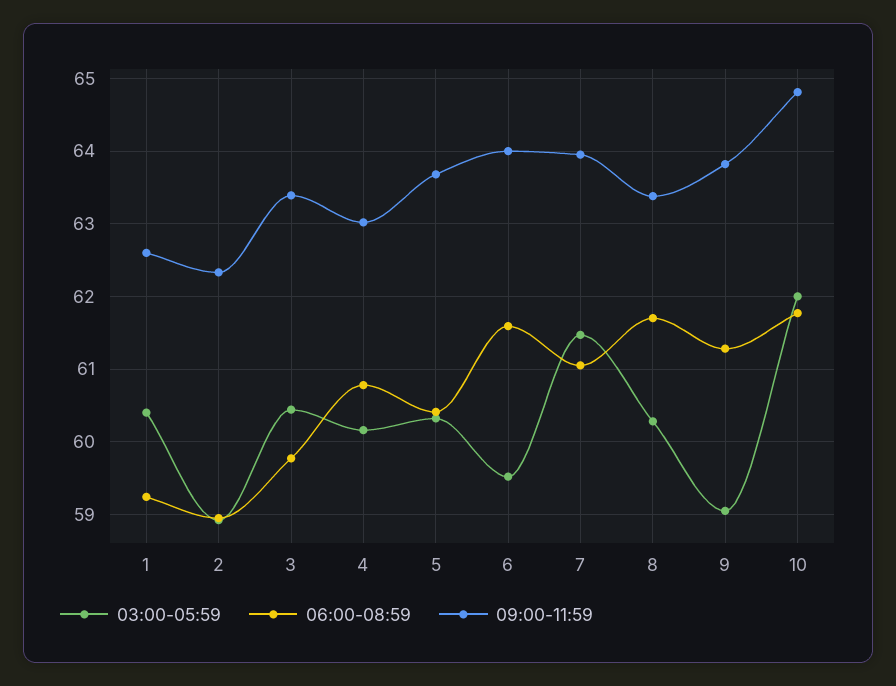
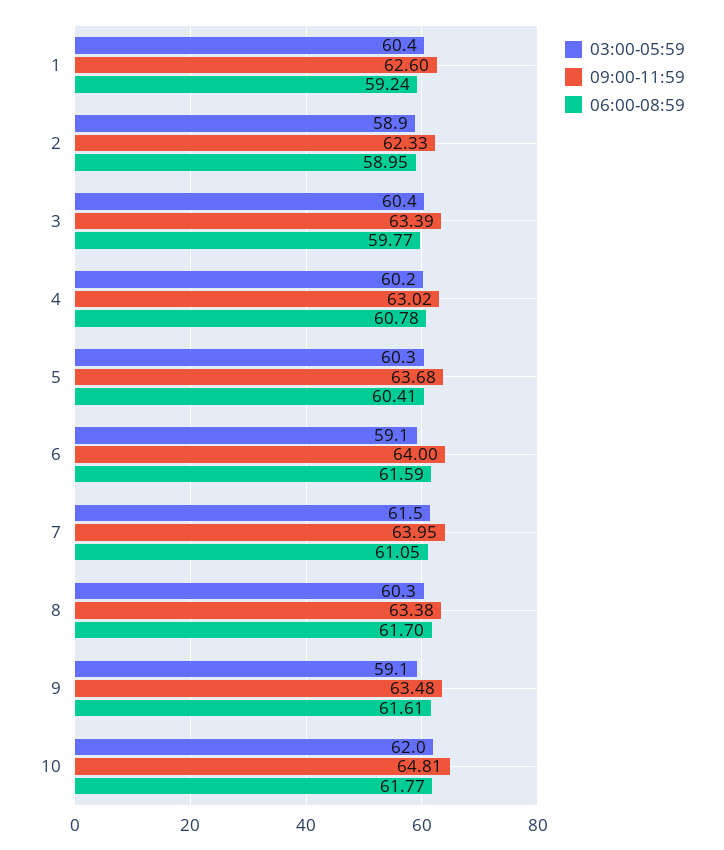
03:00-05:59, 6: 59.5 -> 59.1
06:00-08:59, 9: 61.3 -> 61.61
09:00-11:59, 9: 63.8 -> 63.48

